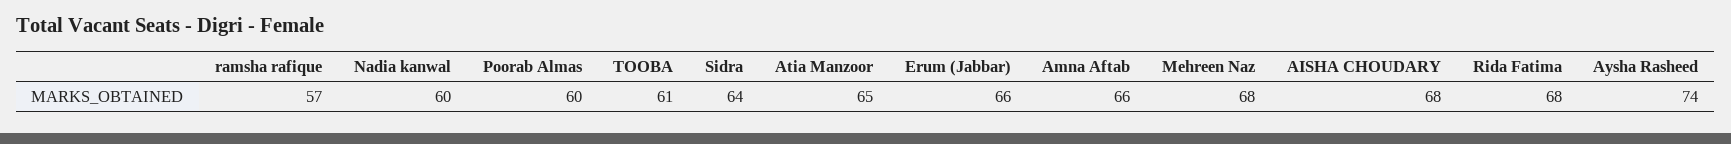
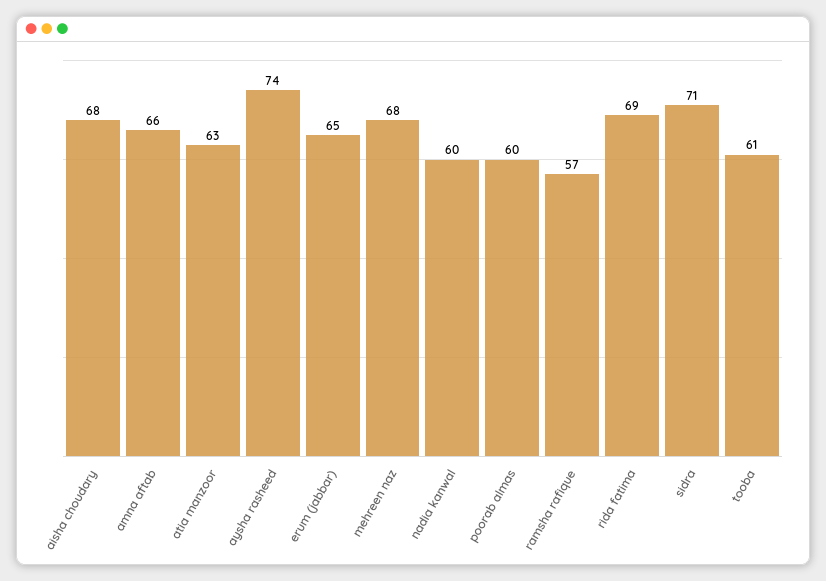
Sidra: 64 -> 71
Atia Manzoor: 65 -> 63
Erum (Jabbar): 66 -> 65
Rida Fatima: 68 -> 69

